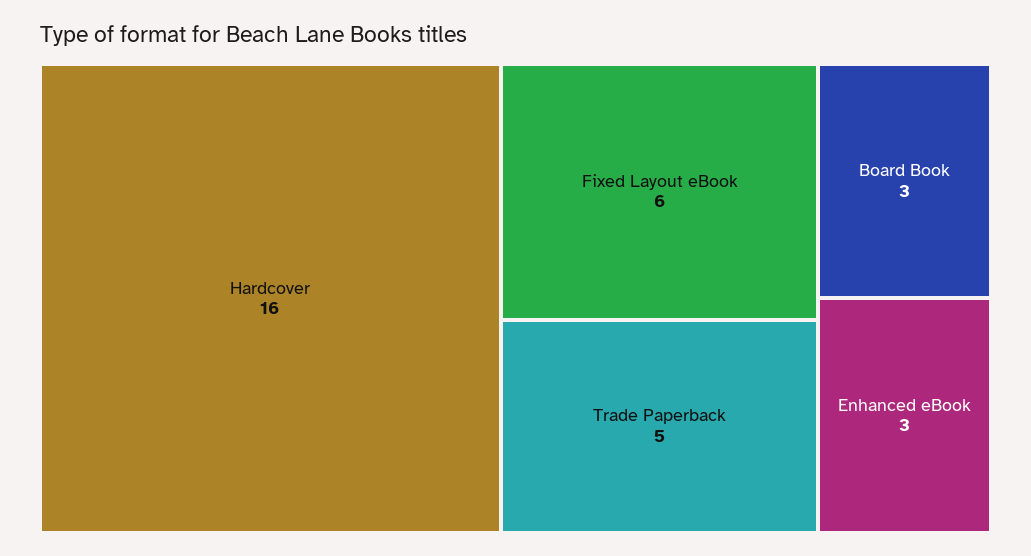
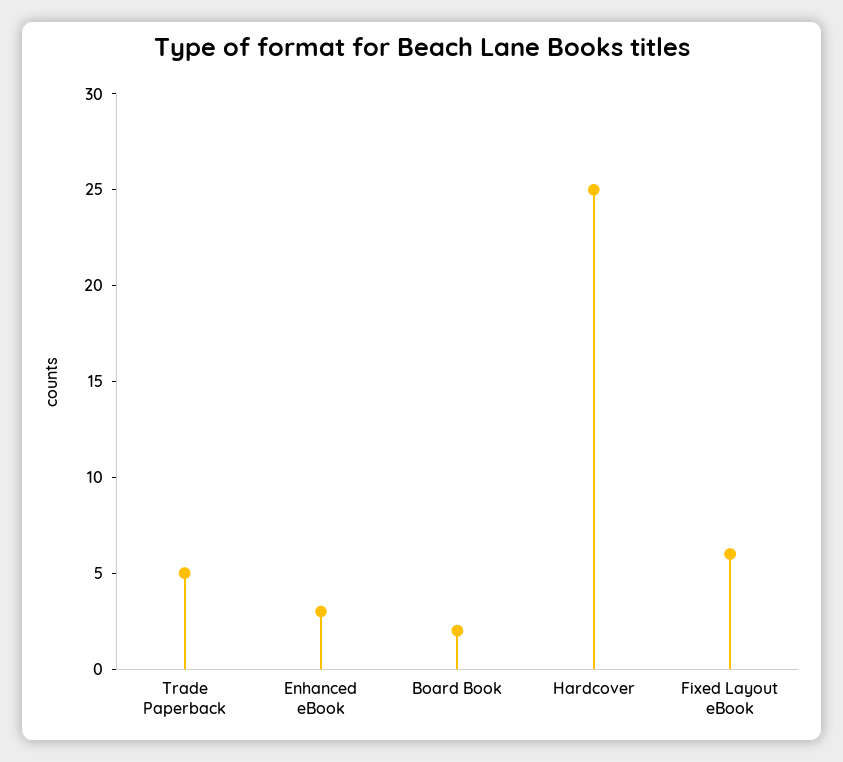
Hardcover: 16 -> 25
Board Book: 3 -> 2

